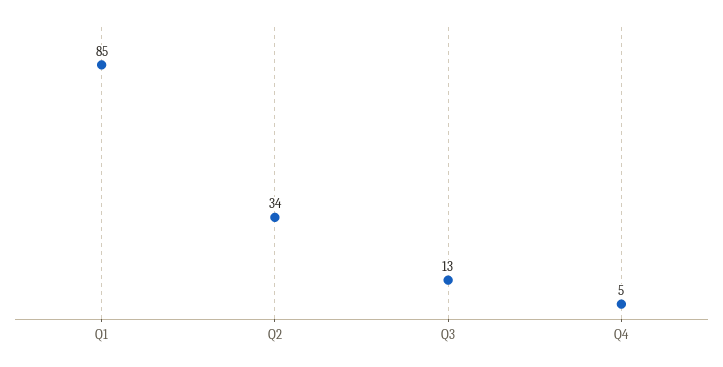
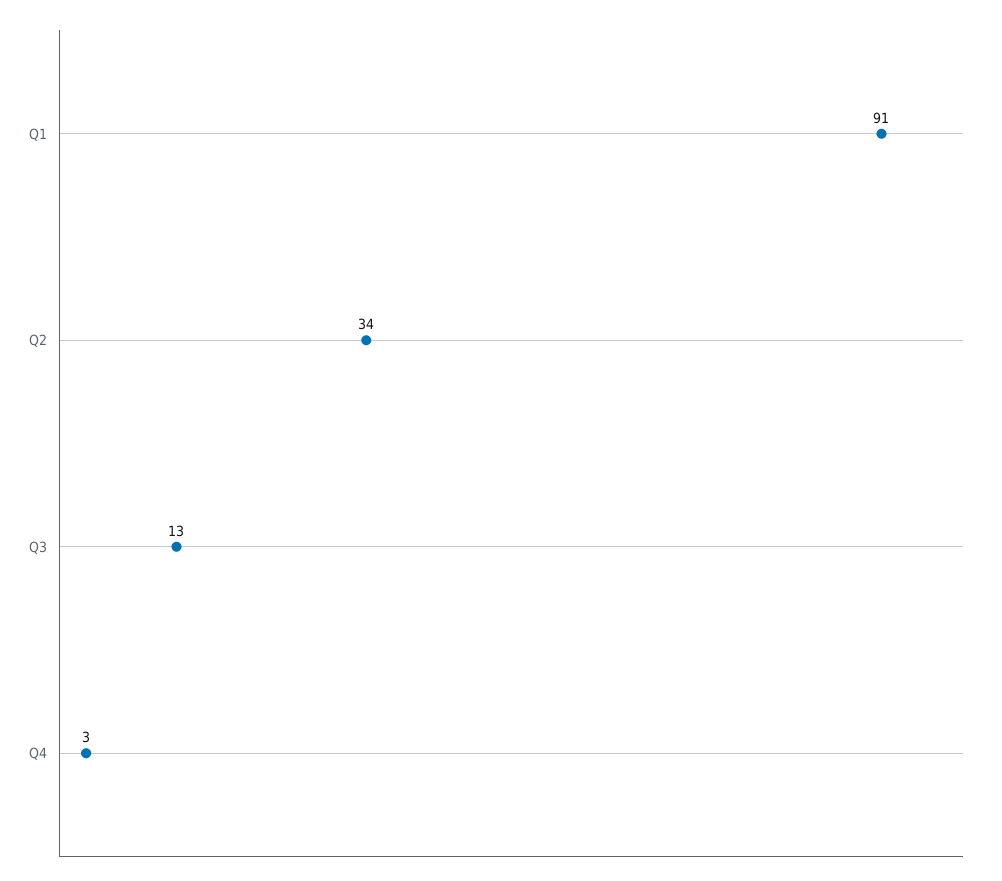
Q1: 85 -> 91
Q4: 5 -> 3

